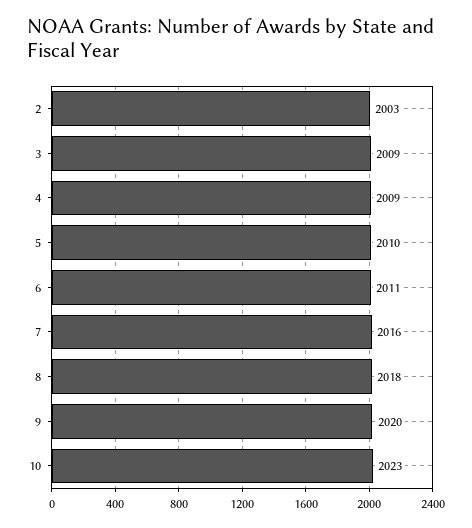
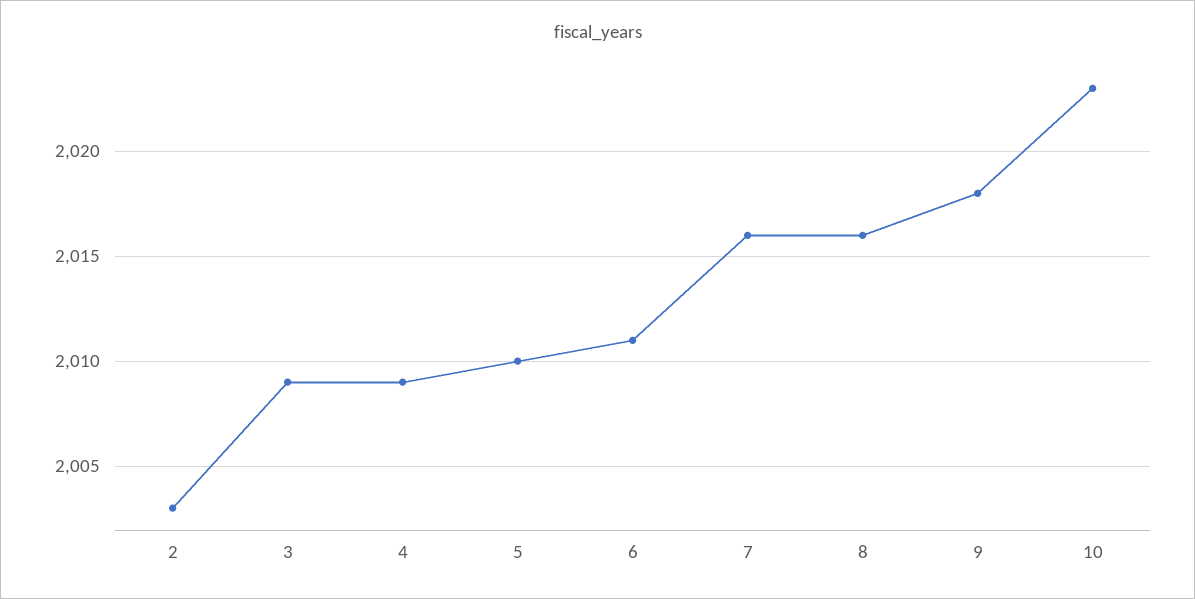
8: 2018 -> 2016
9: 2020 -> 2018

